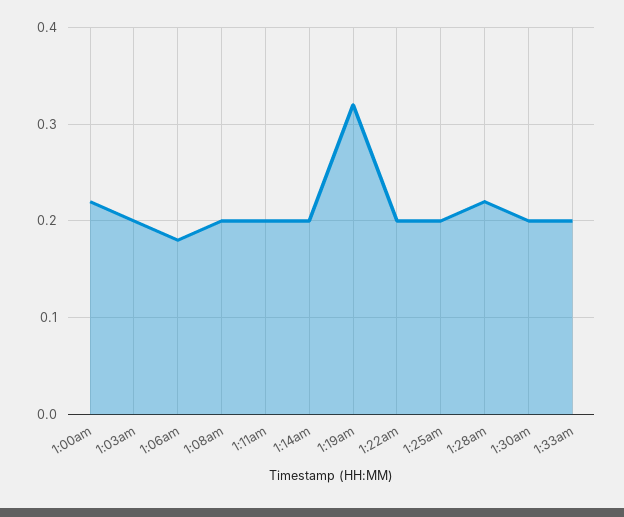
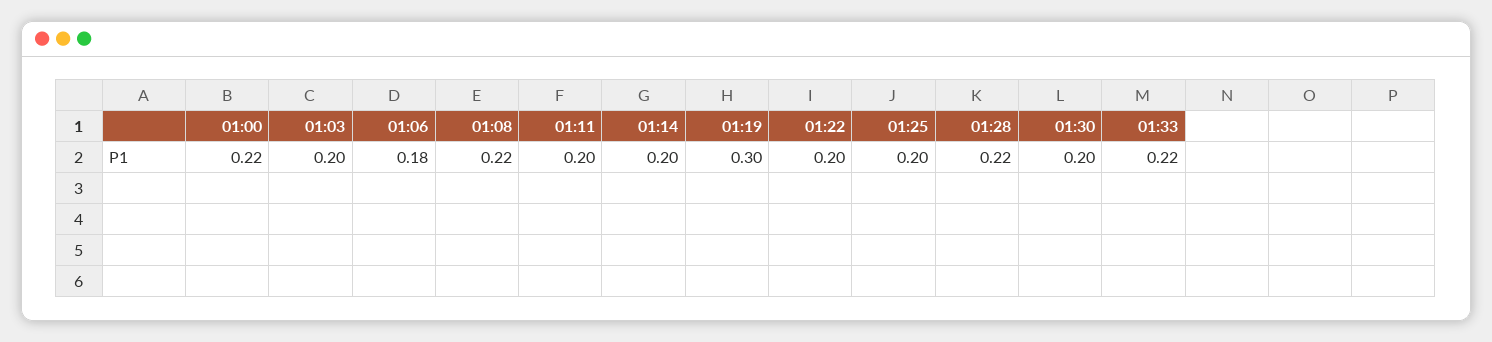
1:08am: 0.2 -> 0.22
1:19am: 0.32 -> 0.3
1:33am: 0.2 -> 0.22

